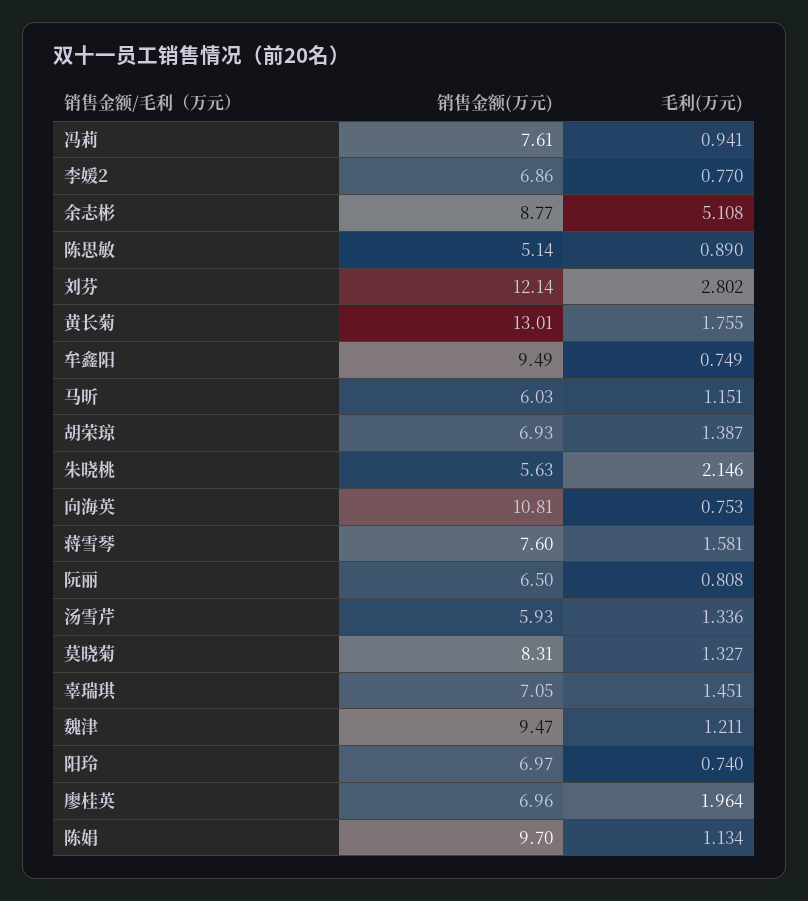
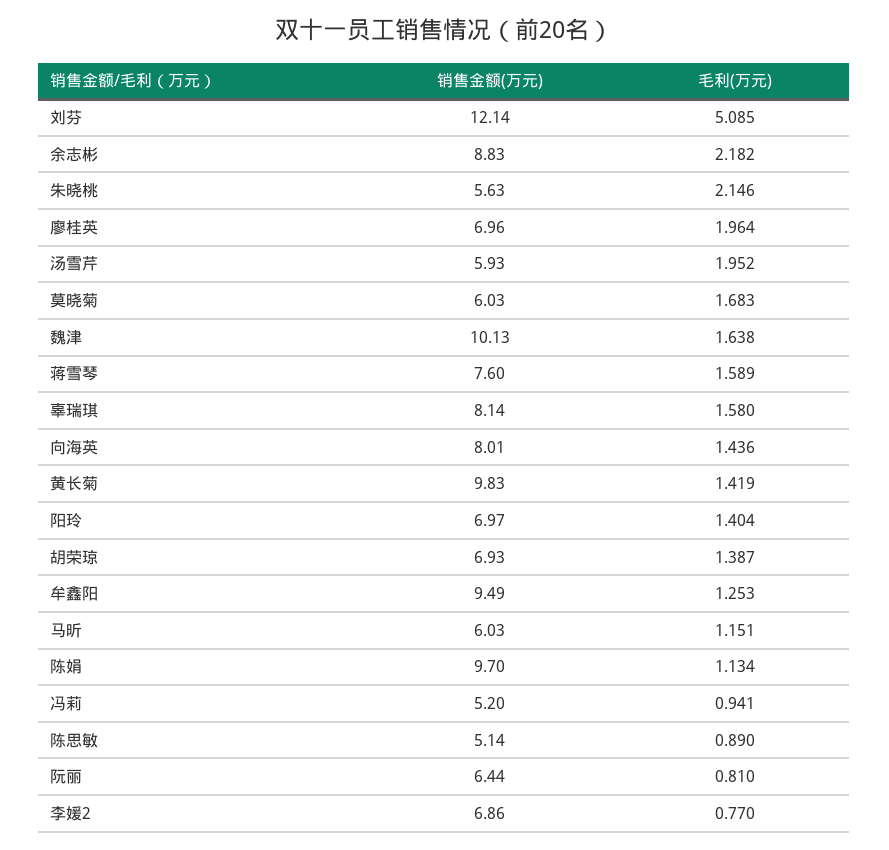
销售金额(万元), 冯莉: 7.61 -> 5.2
销售金额(万元), 余志彬: 8.77 -> 8.83
毛利(万元), 余志彬: 5.108 -> 2.182
毛利(万元), 刘芬: 2.802 -> 5.085
销售金额(万元), 黄长菊: 13.01 -> 9.83
毛利(万元), 黄长菊: 1.755 -> 1.419
毛利(万元), 牟鑫阳: 0.749 -> 1.253
销售金额(万元), 向海英: 10.81 -> 8.01
毛利(万元), 向海英: 0.753 -> 1.436
毛利(万元), 蒋雪琴: 1.581 -> 1.589
销售金额(万元), 阮丽: 6.5 -> 6.44
毛利(万元), 阮丽: 0.808 -> 0.81
毛利(万元), 汤雪芹: 1.336 -> 1.952
销售金额(万元), 莫晓菊: 8.31 -> 6.03
毛利(万元), 莫晓菊: 1.327 -> 1.683
销售金额(万元), 辜瑞琪: 7.05 -> 8.14
毛利(万元), 辜瑞琪: 1.451 -> 1.58
销售金额(万元), 魏津: 9.47 -> 10.13
毛利(万元), 魏津: 1.211 -> 1.638
毛利(万元), 阳玲: 0.74 -> 1.404

